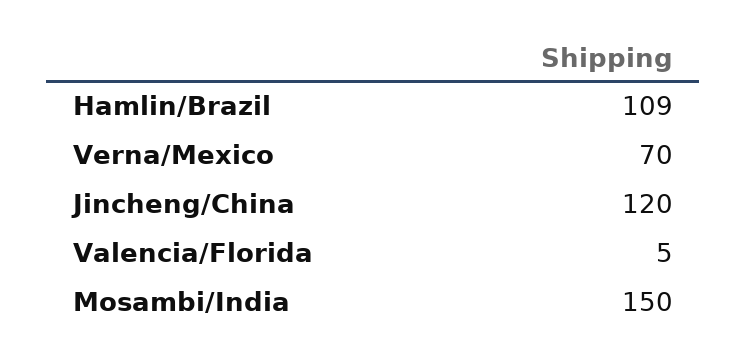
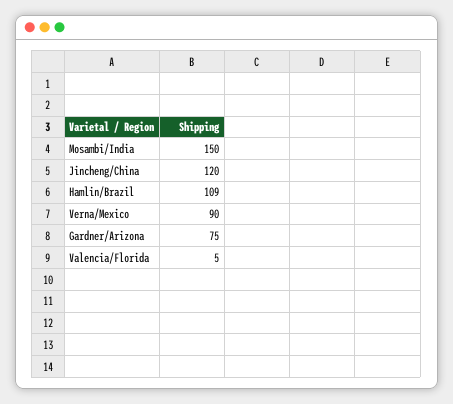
Verna/Mexico: 70 -> 90
Gardner/Arizona: none -> 75

